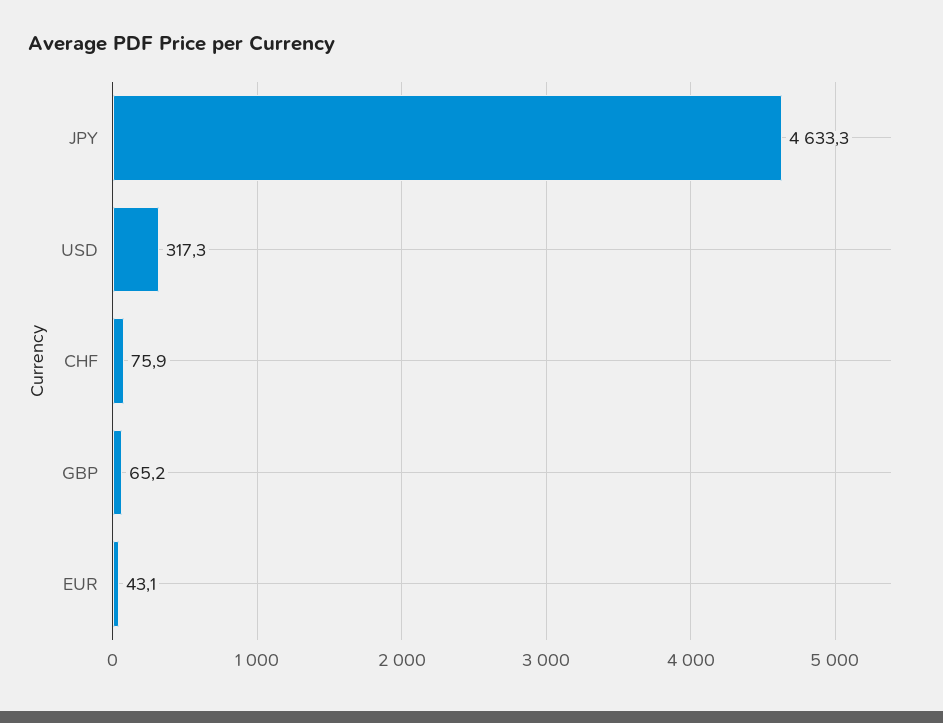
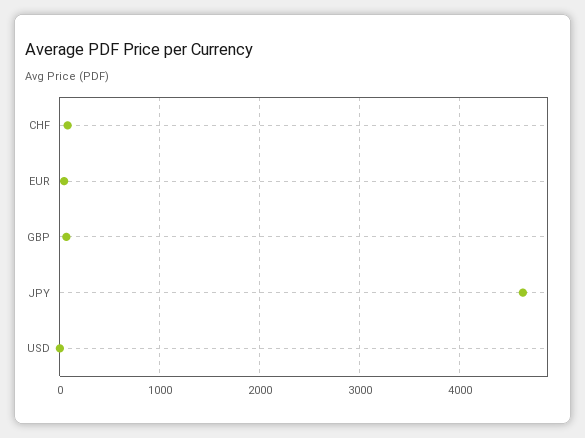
USD: 317.3 -> 0

